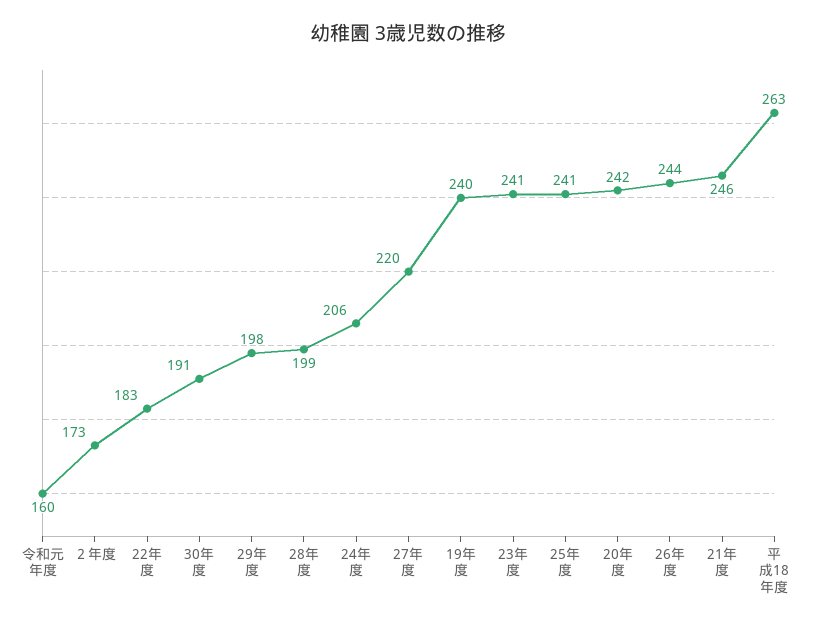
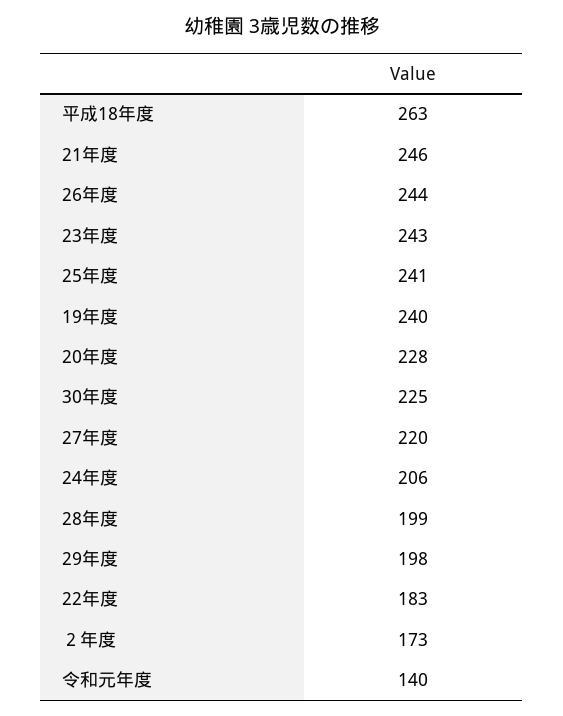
令和元年度: 160 -> 140
30年度: 191 -> 225
23年度: 241 -> 243
20年度: 242 -> 228

